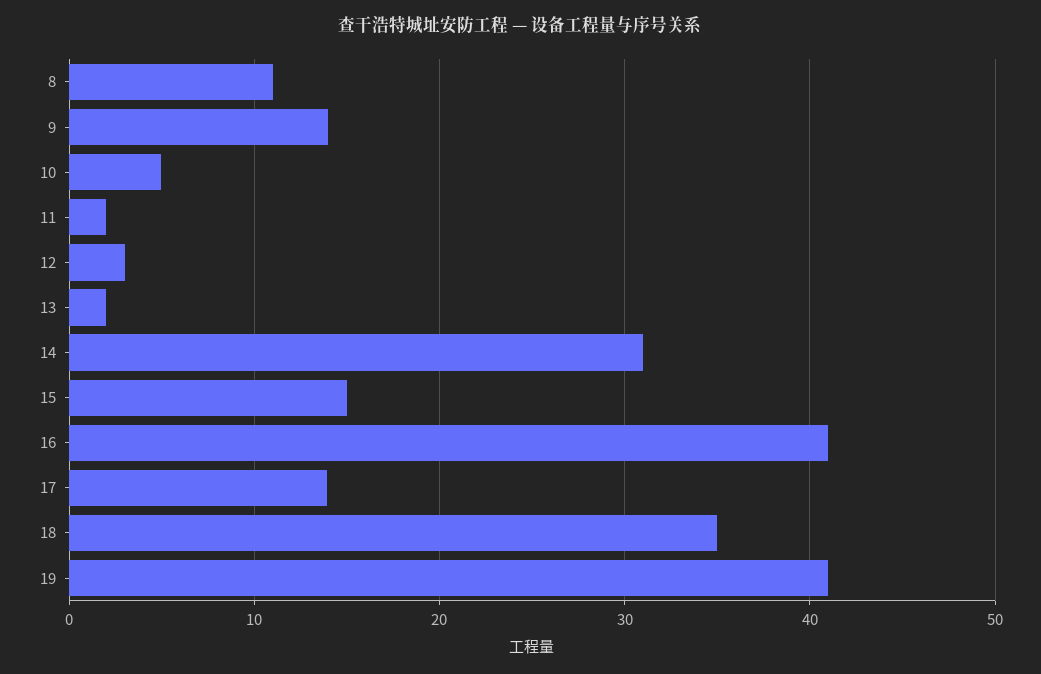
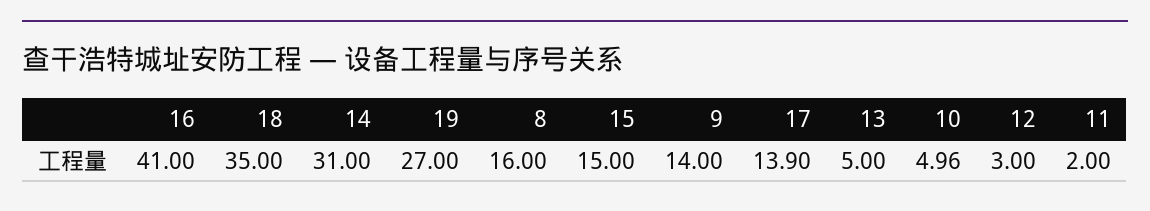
8: 11 -> 16
13: 2 -> 5
19: 41 -> 27

